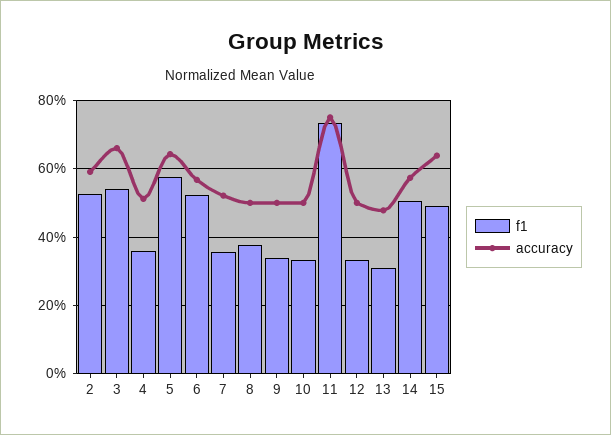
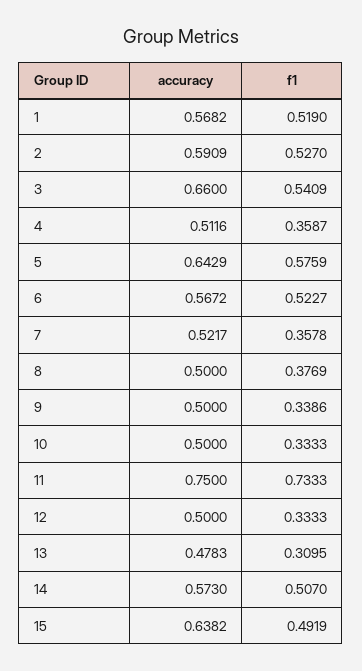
accuracy, 1: none -> 0.5682
f1, 1: none -> 0.519

